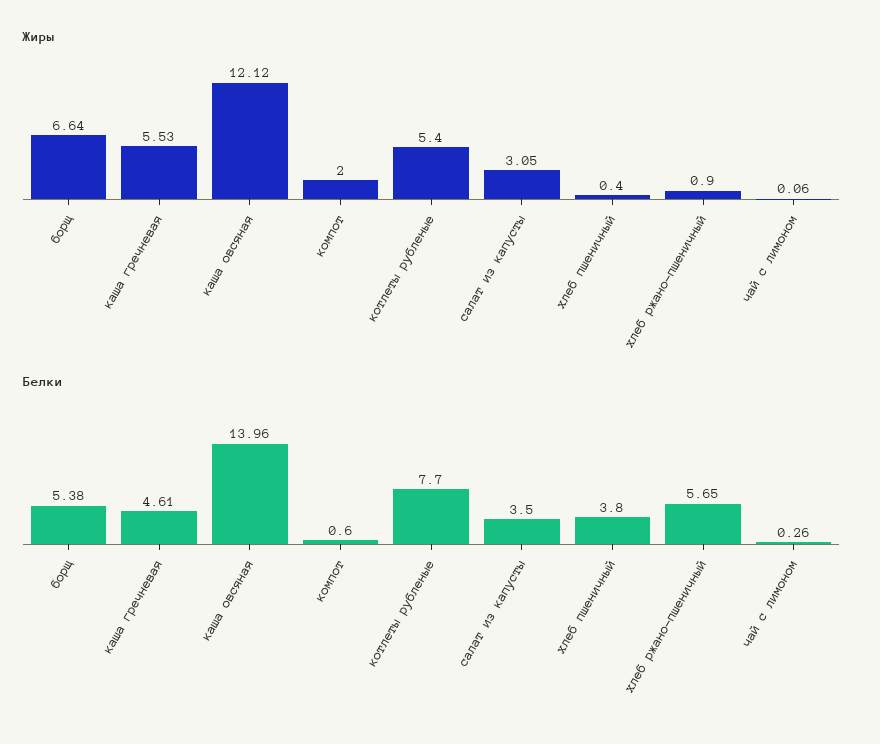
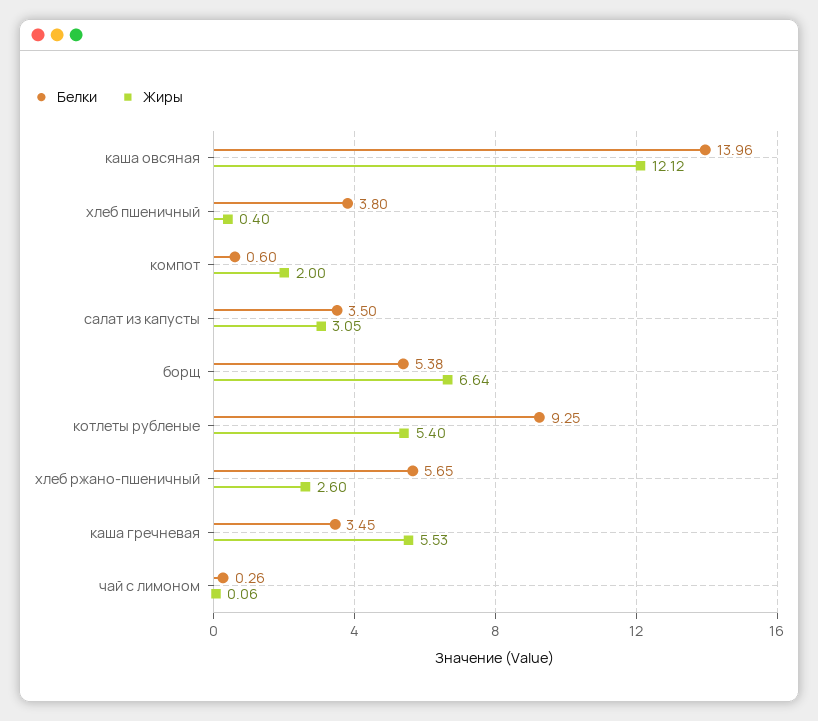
Жиры, хлеб ржано-пшеничный: 0.9 -> 2.6
Белки, каша гречневая: 4.61 -> 3.45
Белки, котлеты рубленые: 7.7 -> 9.25

